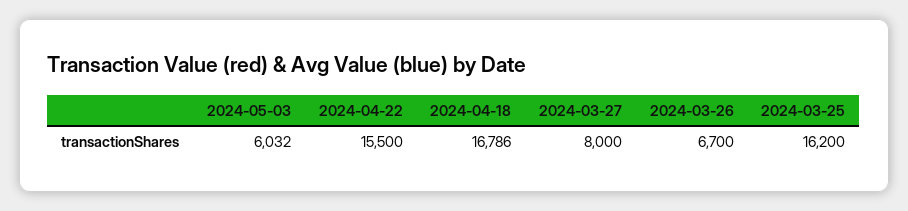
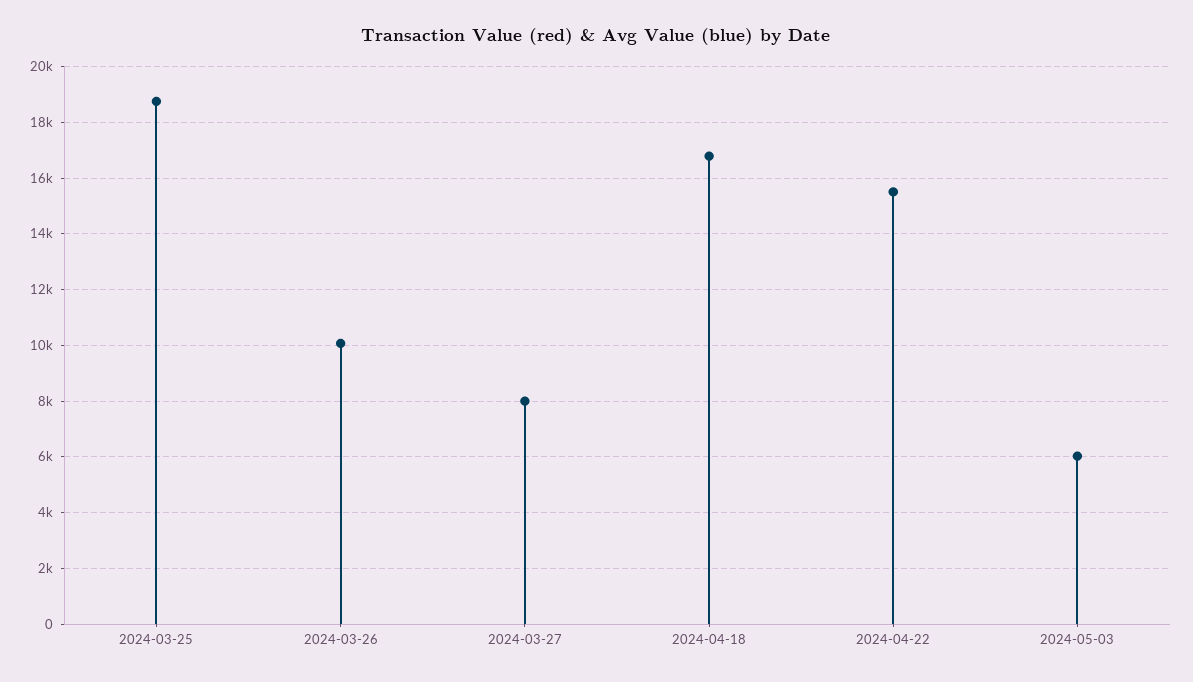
2024-03-26: 6700 -> 10000
2024-03-25: 16200 -> 18750

